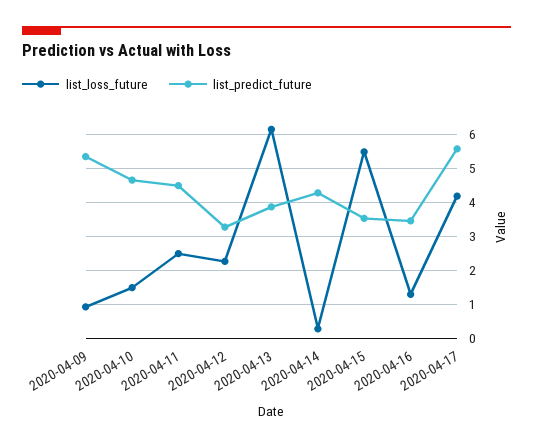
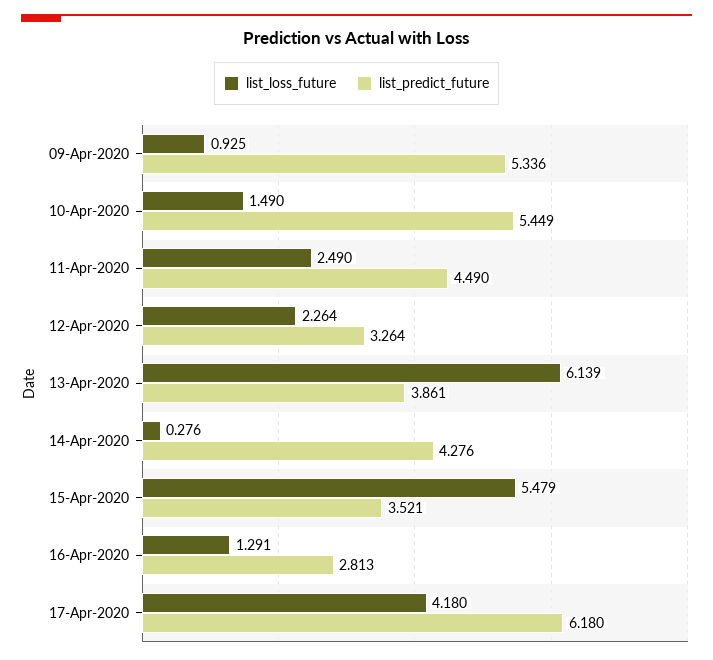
list_predict_future, 2020-04-10: 4.6 -> 5.449
list_predict_future, 2020-04-16: 3.4 -> 2.813
list_predict_future, 2020-04-17: 5.6 -> 6.18

